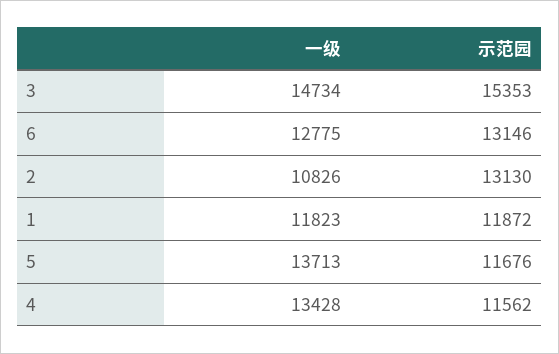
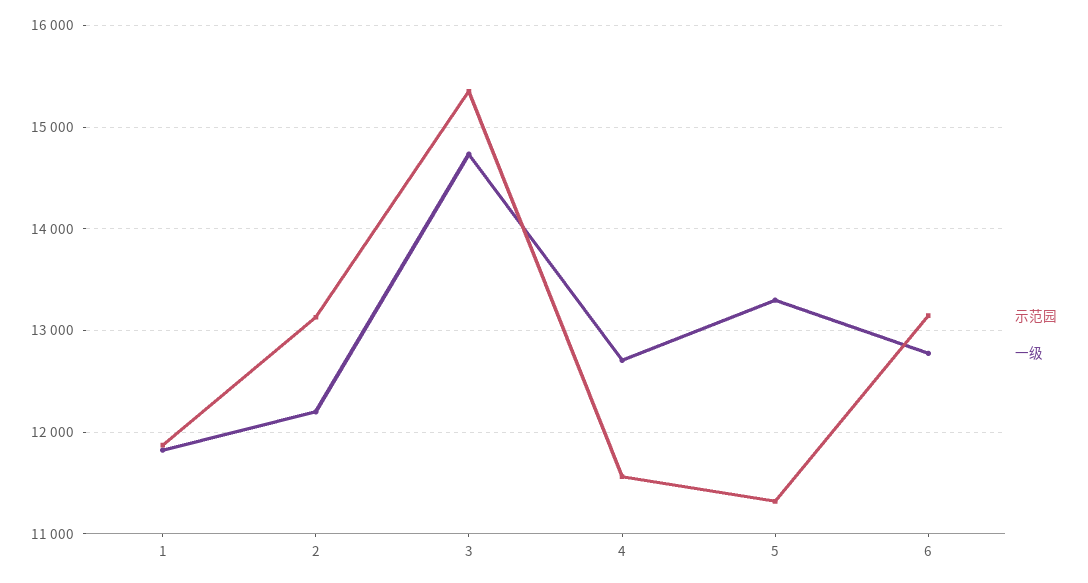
一级, 2: 10826 -> 12200
一级, 5: 13713 -> 13300
示范园, 5: 11676 -> 11300
一级, 4: 13428 -> 12700

